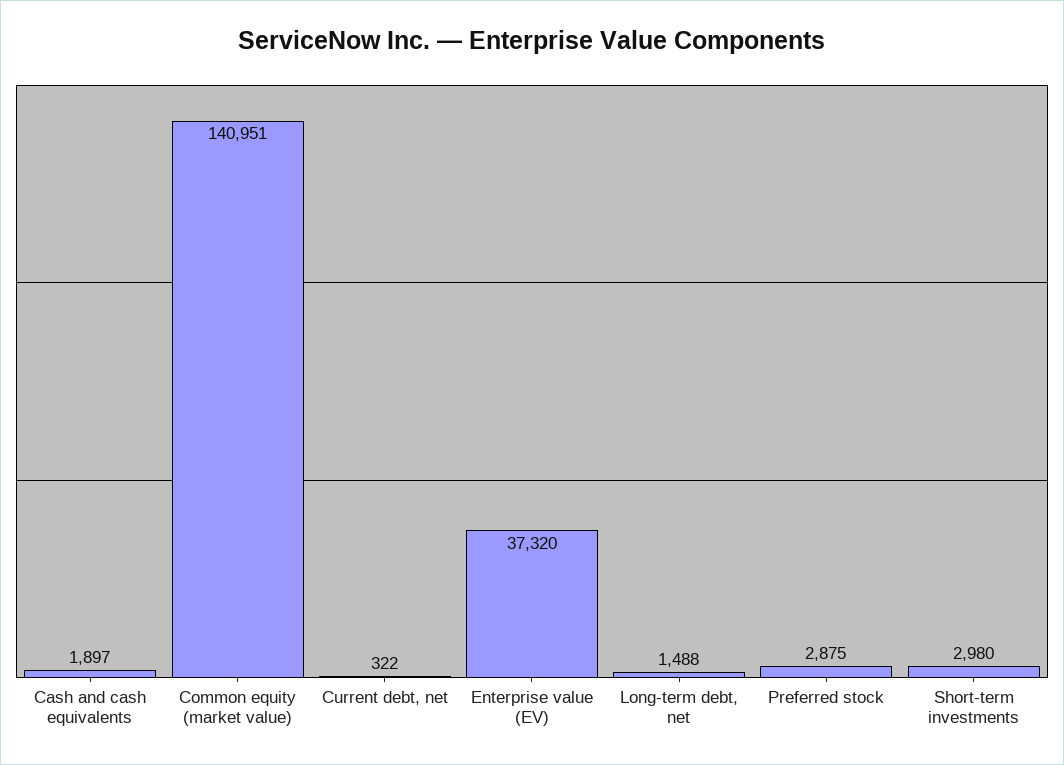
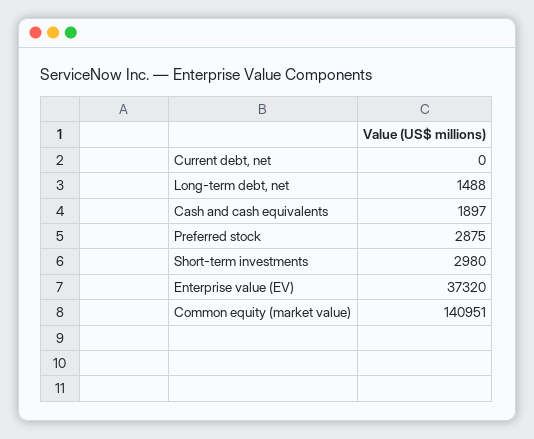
Current debt, net: 322 -> 0

